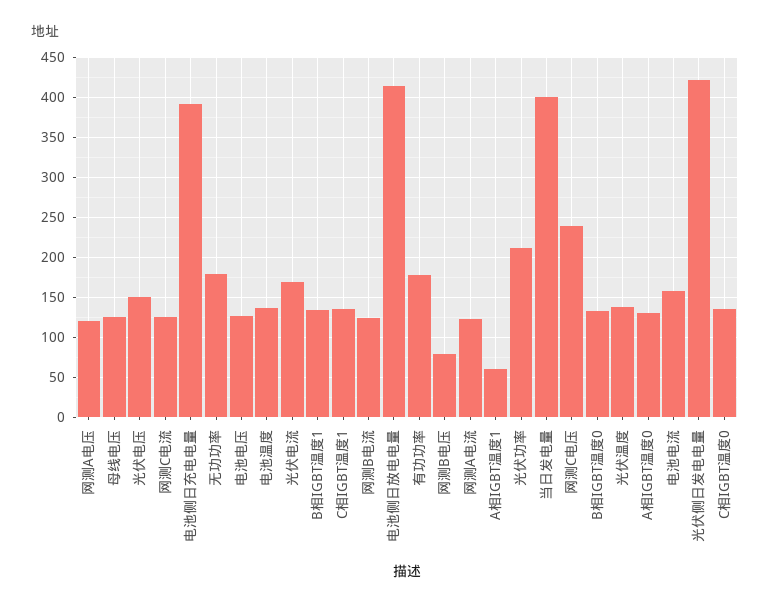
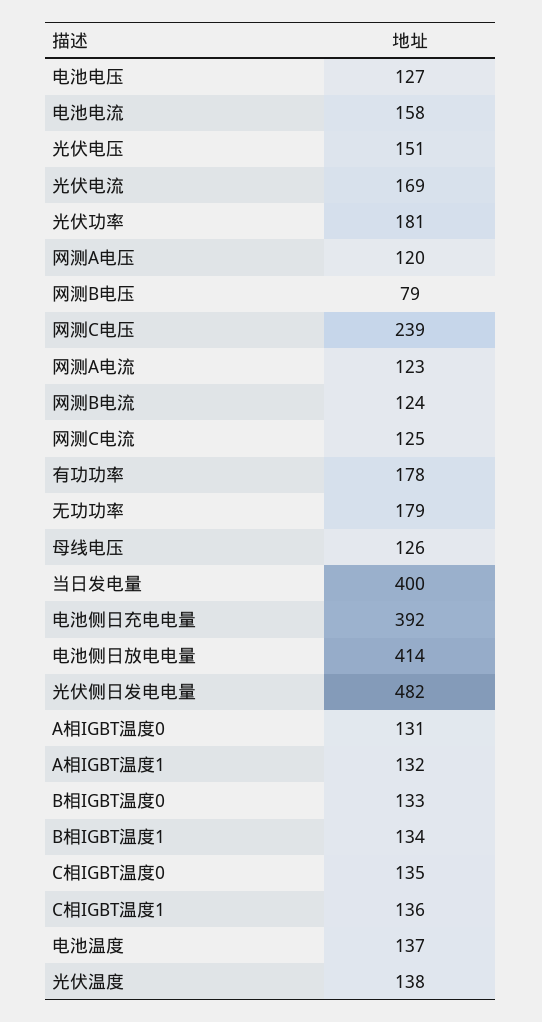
A相IGBT温度1: 60 -> 132
光伏功率: 210 -> 181
光伏侧日发电电量: 420 -> 482

